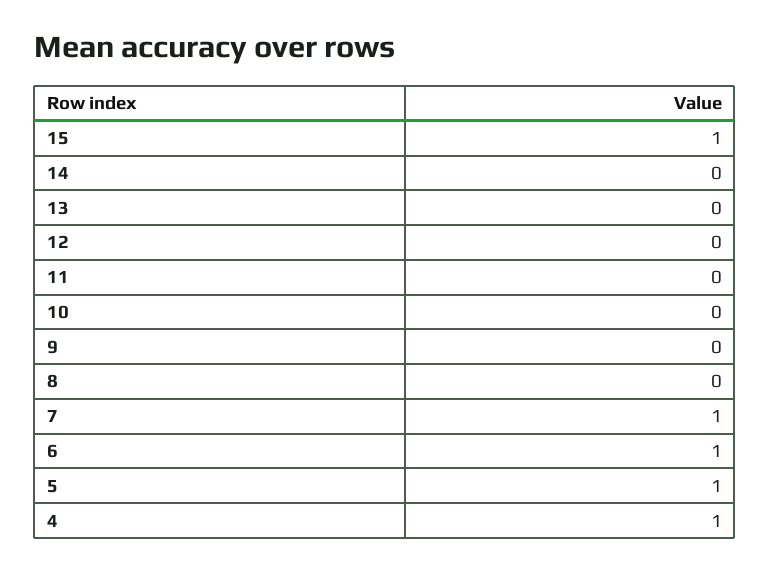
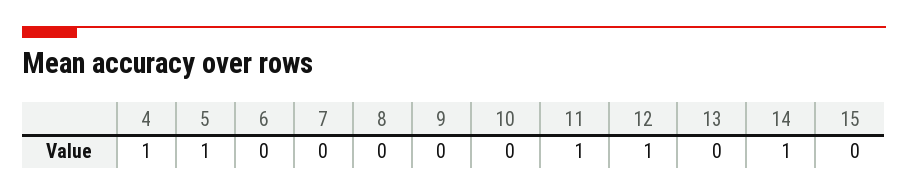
15: 1 -> 0
14: 0 -> 1
12: 0 -> 1
11: 0 -> 1
7: 1 -> 0
6: 1 -> 0

